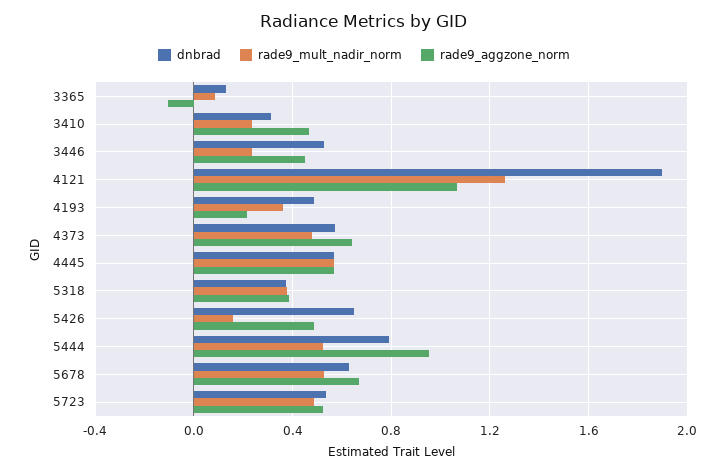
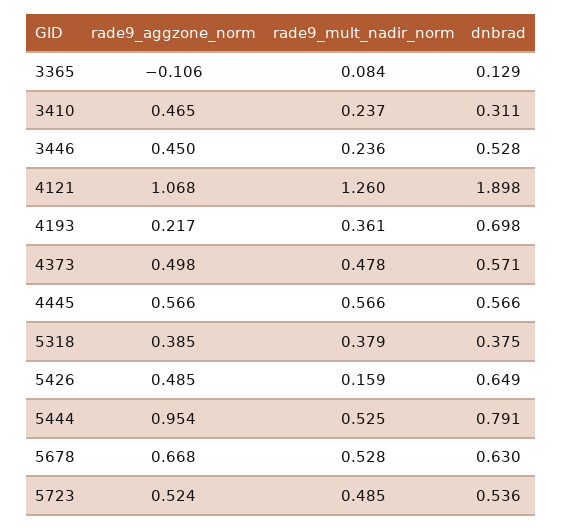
dnbrad, 4193: 0.5 -> 0.698
rade9_aggzone_norm, 4373: 0.65 -> 0.498

